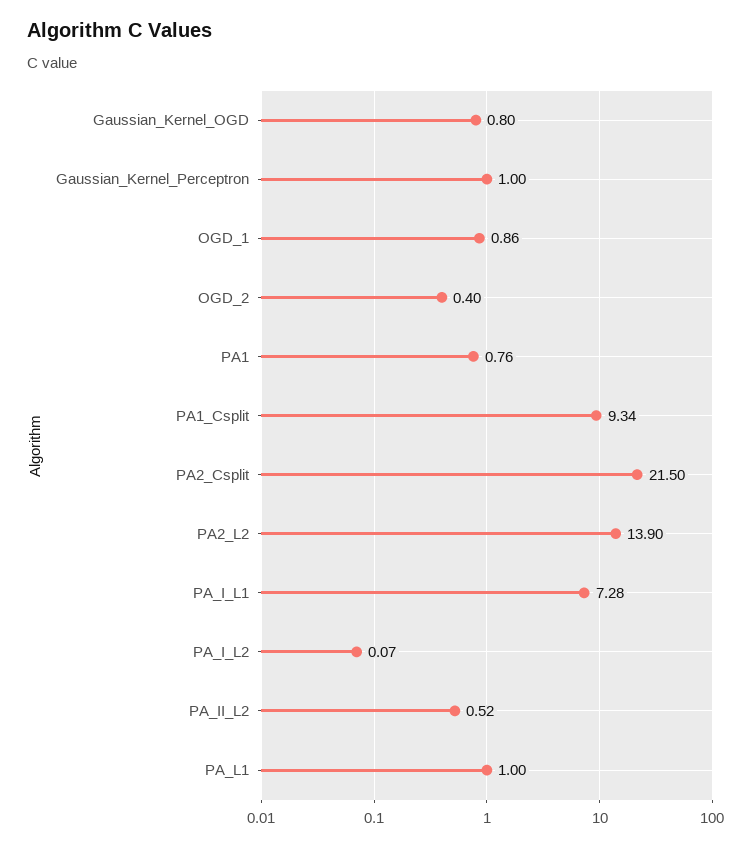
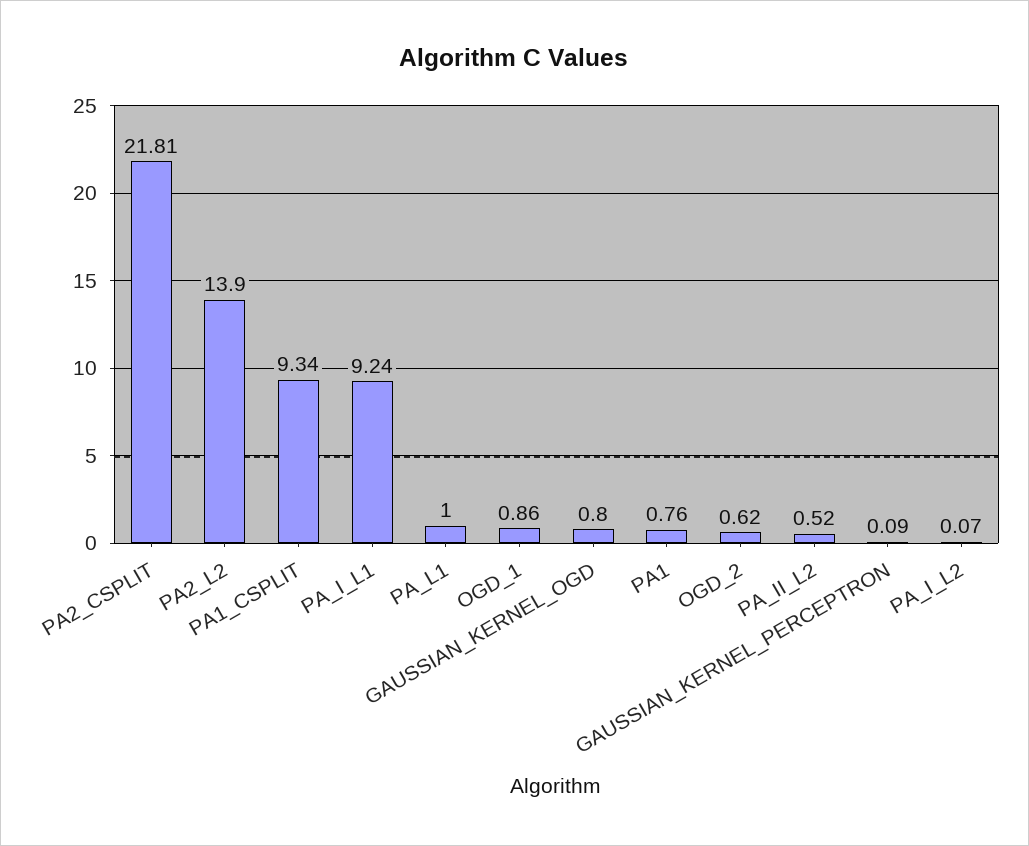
Gaussian_Kernel_Perceptron: 1 -> 0.09
OGD_2: 0.4 -> 0.62
PA2_Csplit: 21.5 -> 21.81
PA_I_L1: 7.28 -> 9.24

